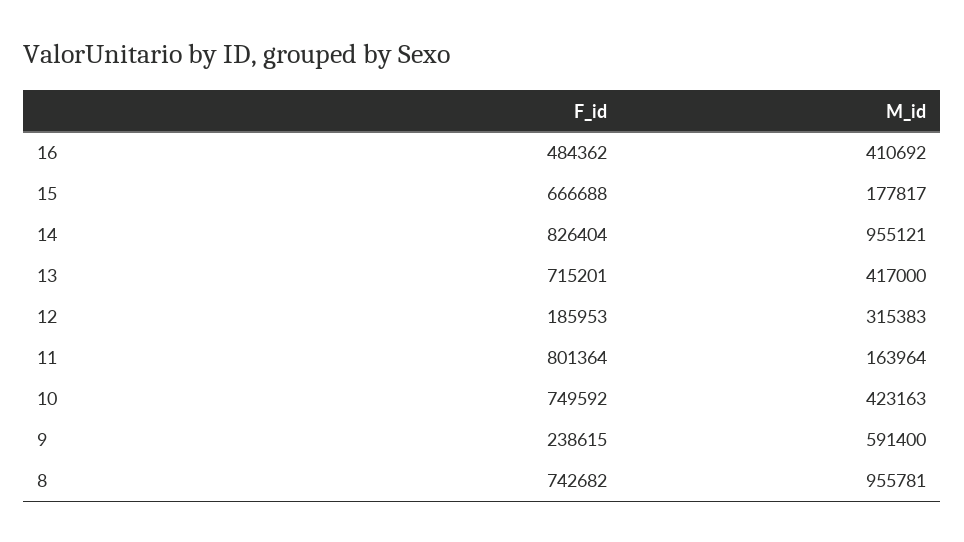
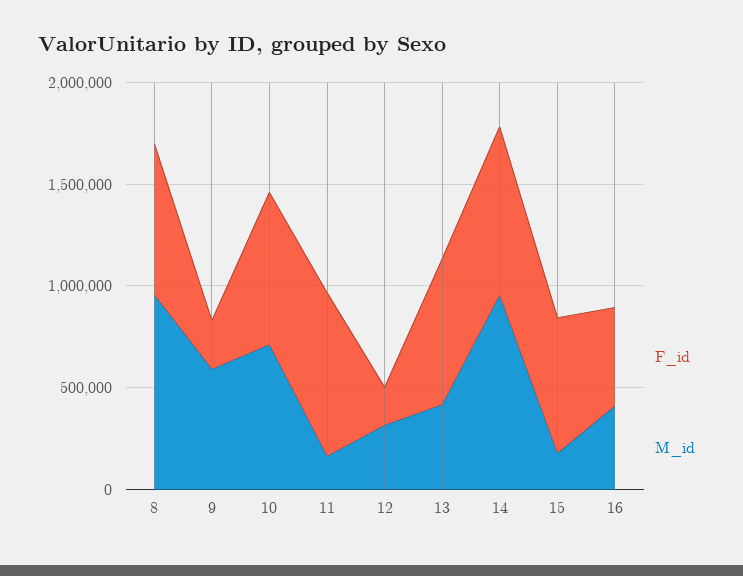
M_id, 10: 423163 -> 700000

